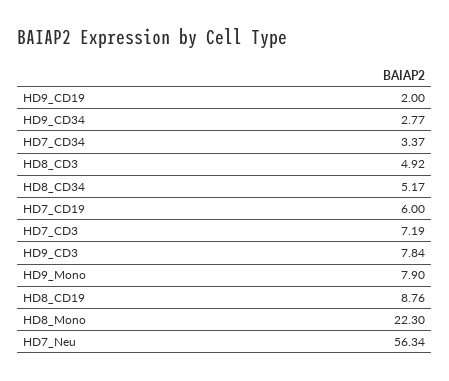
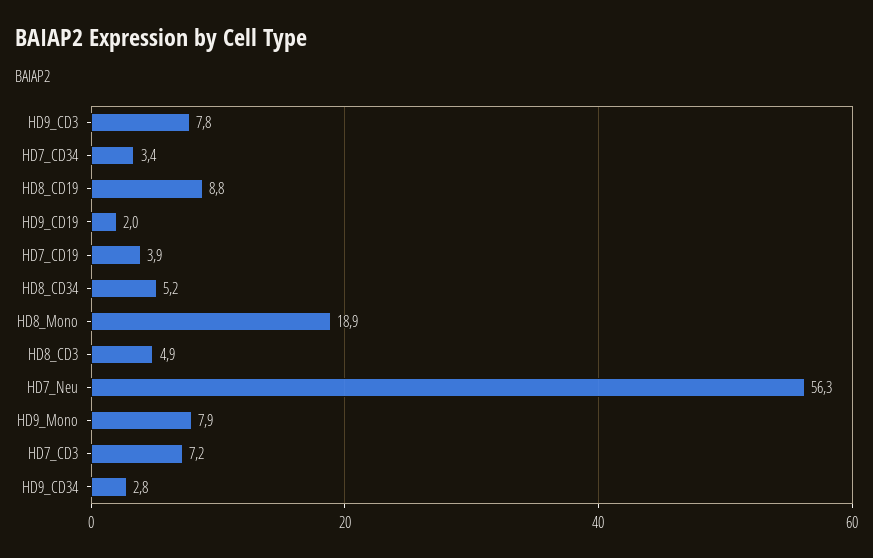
HD7_CD19: 6 -> 3.9
HD8_Mono: 22.3 -> 18.9

